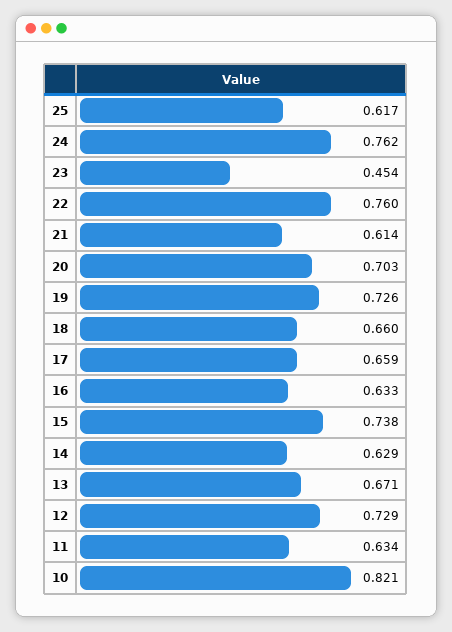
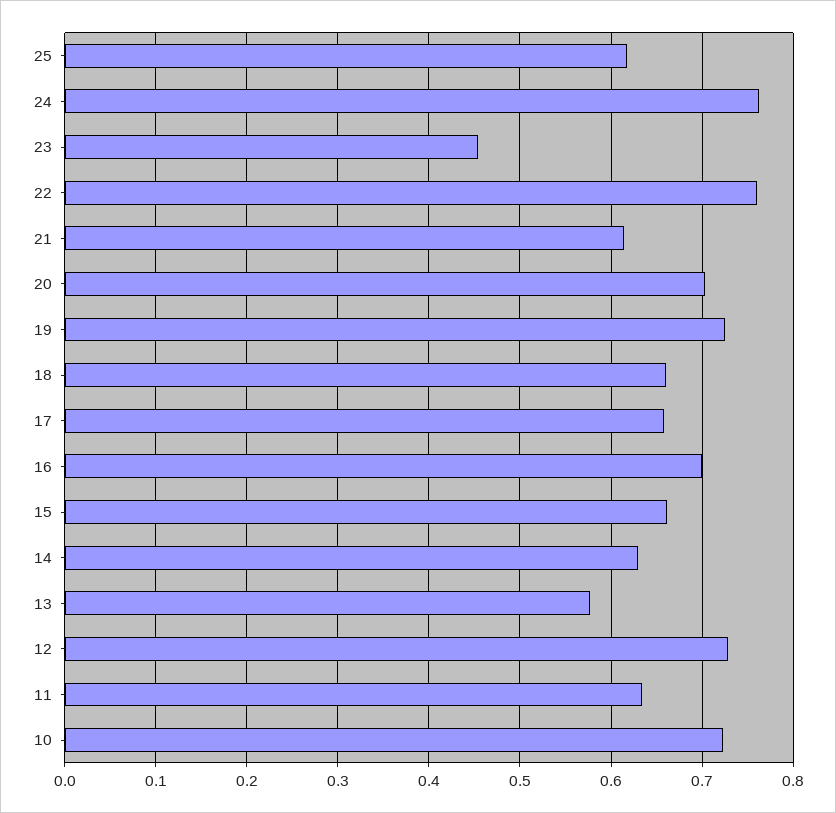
16: 0.633 -> 0.7
15: 0.738 -> 0.66
13: 0.671 -> 0.58
10: 0.821 -> 0.72

